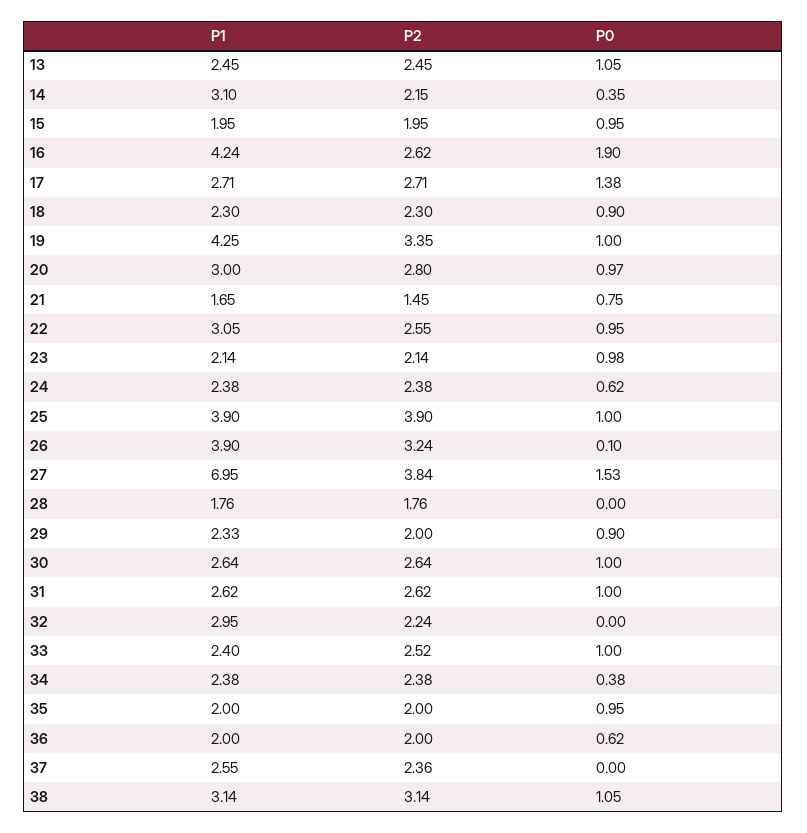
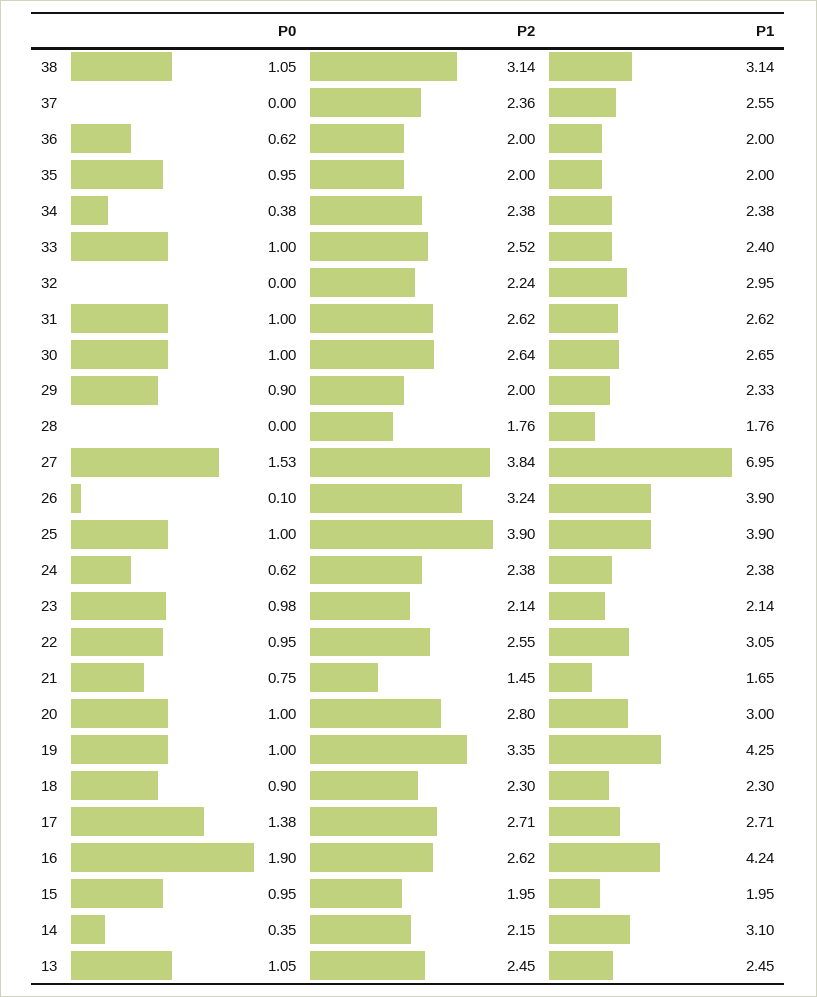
P0, 20: 0.97 -> 1
P1, 30: 2.64 -> 2.65

